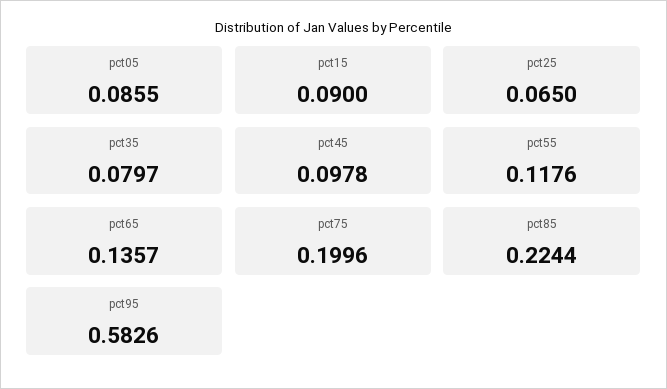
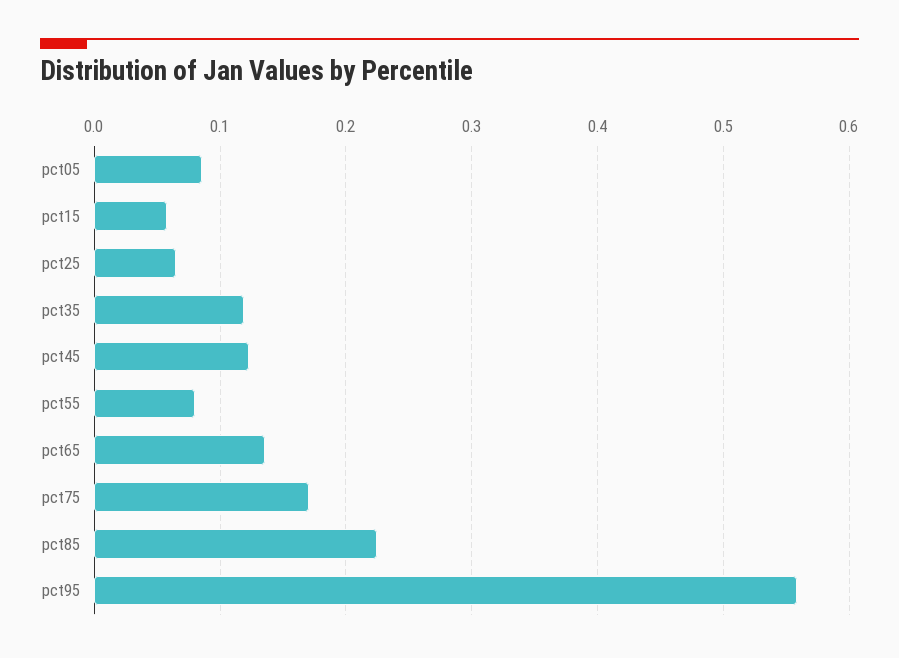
pct15: 0.09 -> 0.06
pct35: 0.0797 -> 0.12
pct45: 0.0978 -> 0.12
pct55: 0.1176 -> 0.08
pct75: 0.1996 -> 0.17
pct95: 0.5826 -> 0.56

